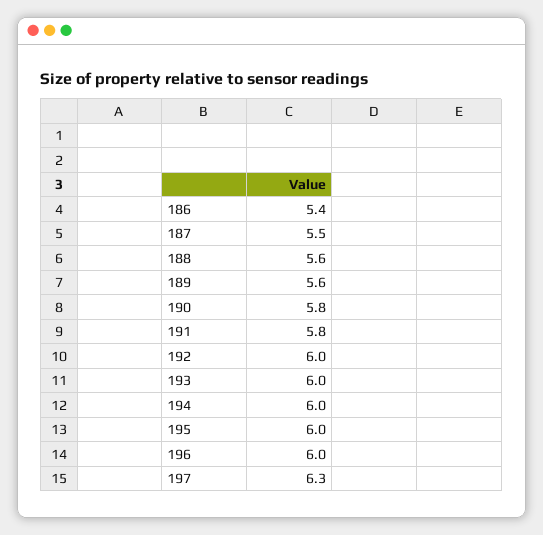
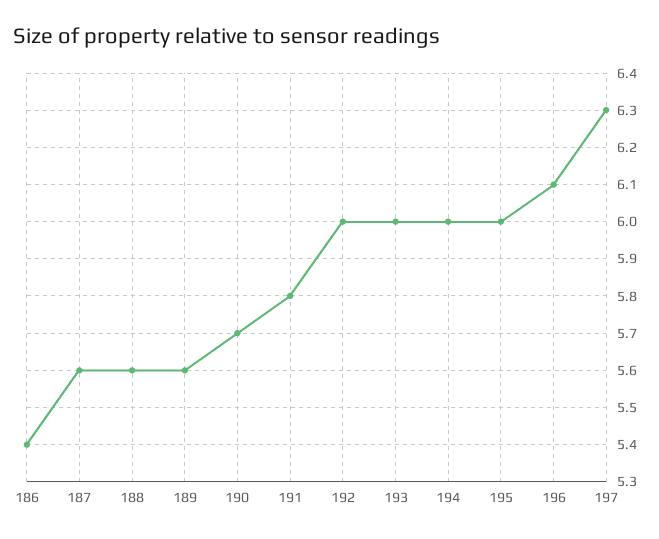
187: 5.5 -> 5.6
190: 5.8 -> 5.7
196: 6 -> 6.1

